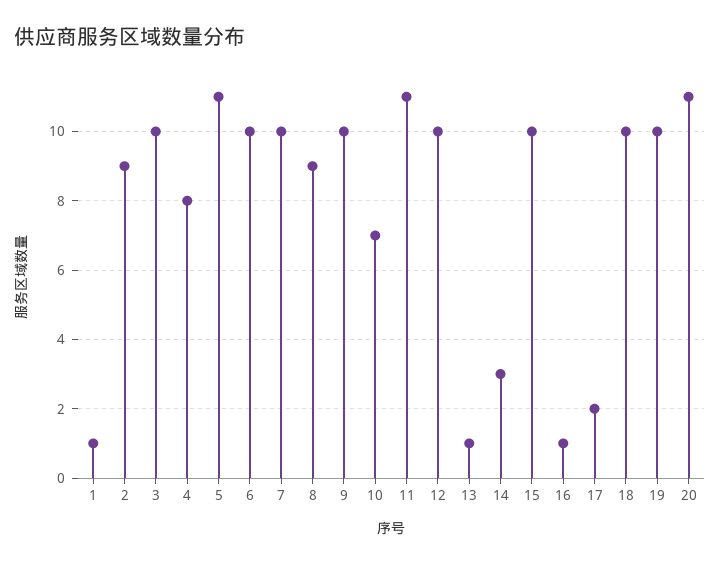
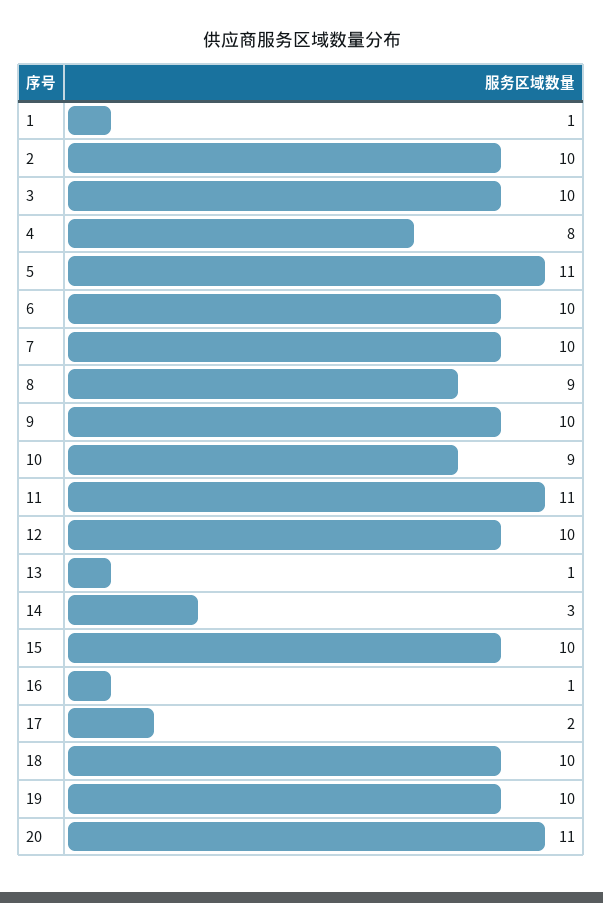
2: 9 -> 10
10: 7 -> 9

